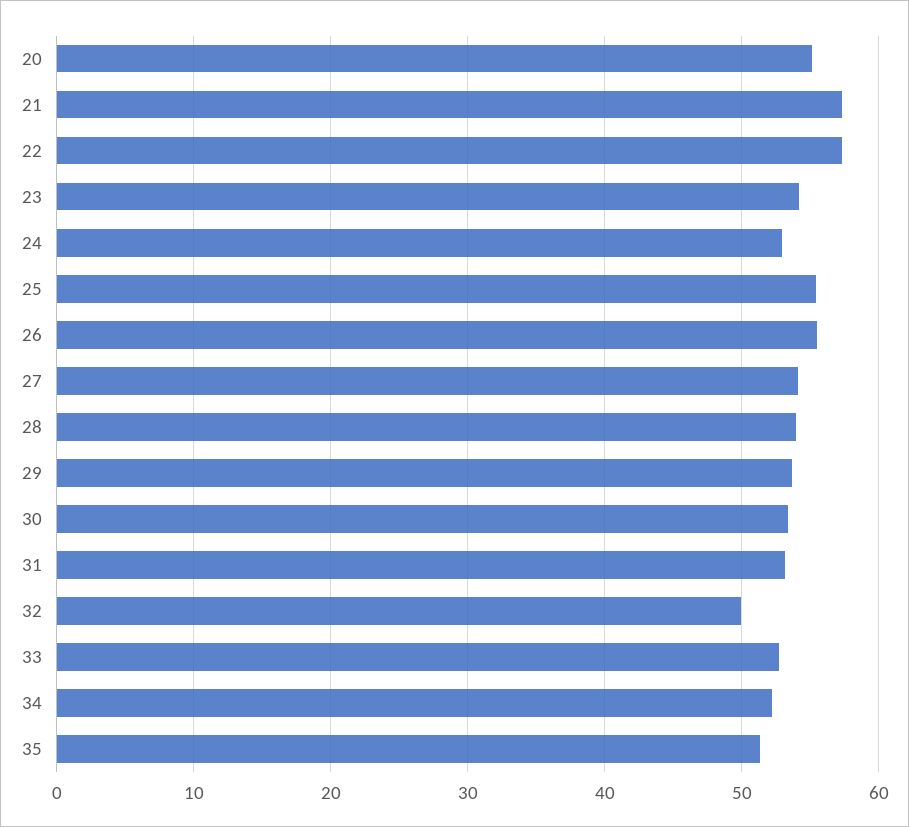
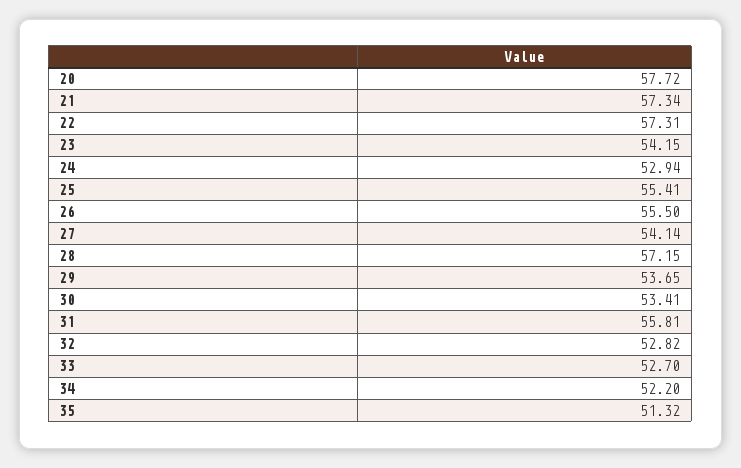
20: 55 -> 57.72
28: 54 -> 57.15
31: 53 -> 55.81
32: 50 -> 52.82

